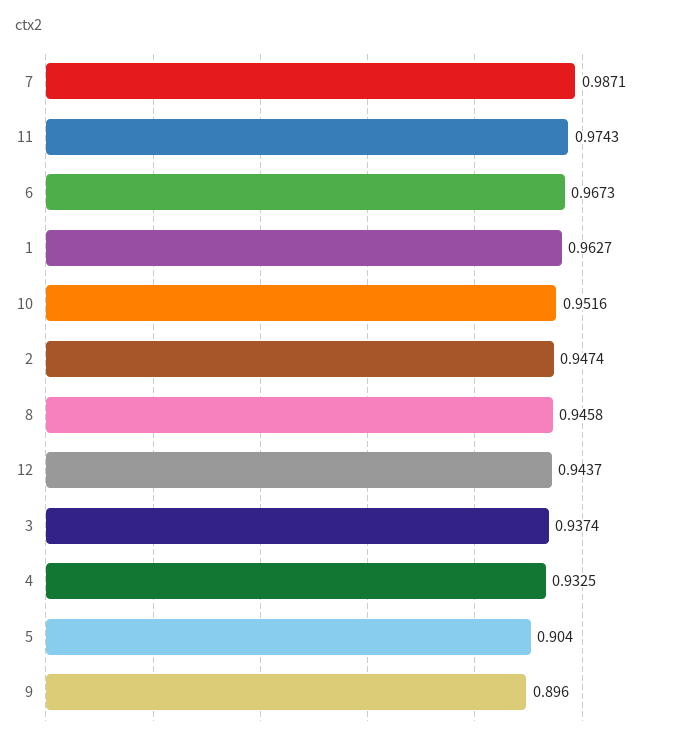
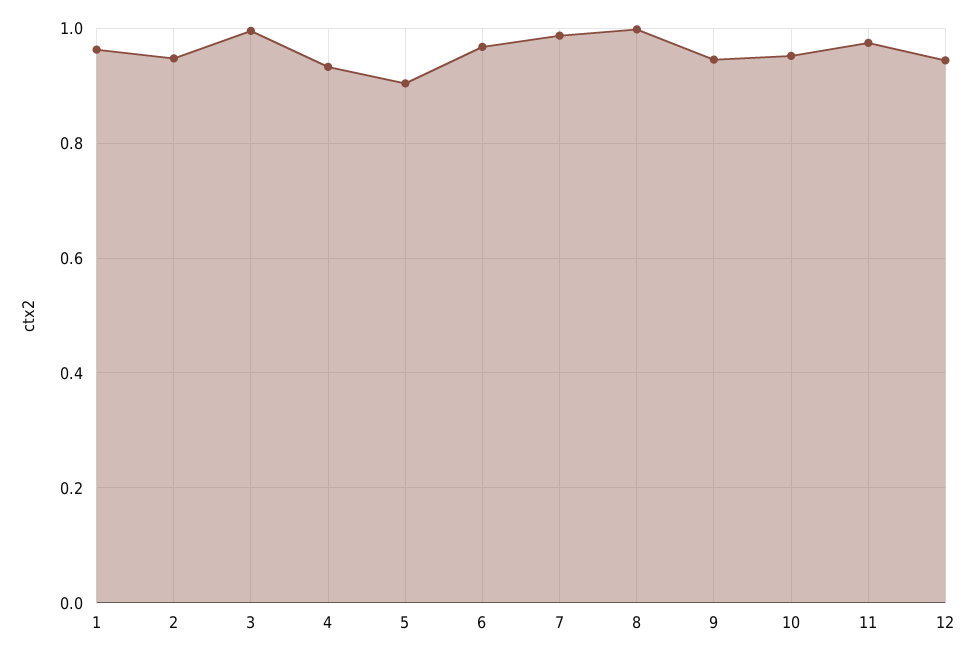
8: 0.9458 -> 1
3: 0.9374 -> 1
9: 0.896 -> 0.94

